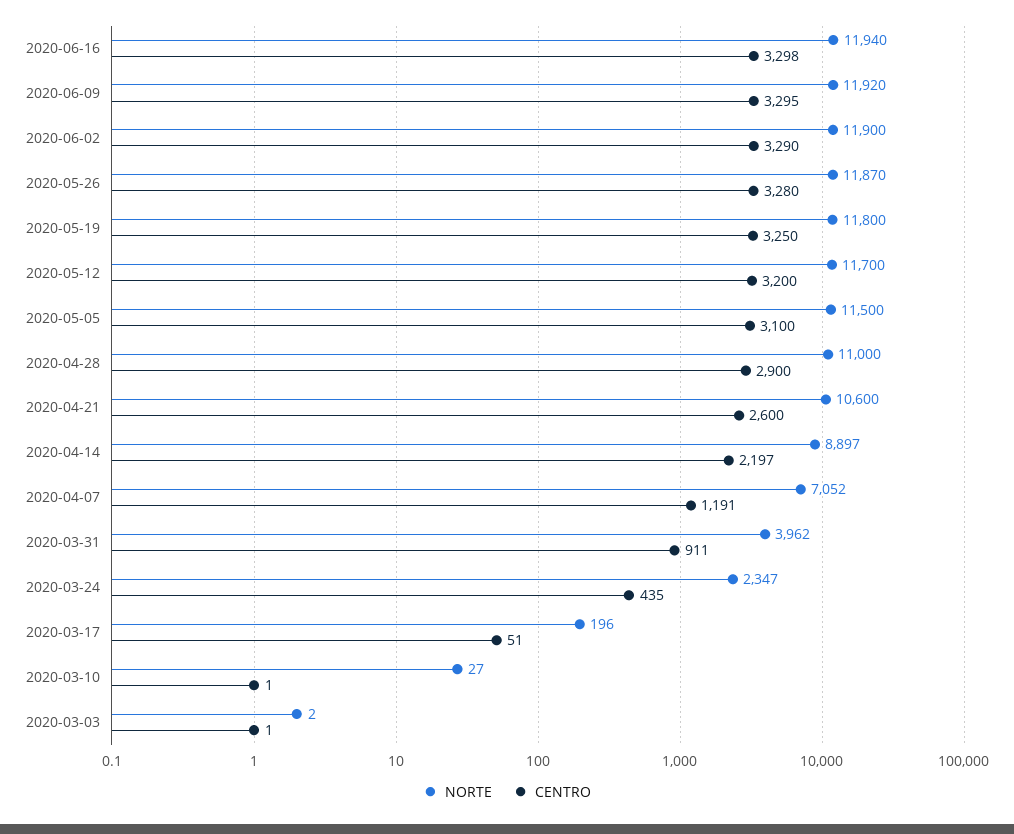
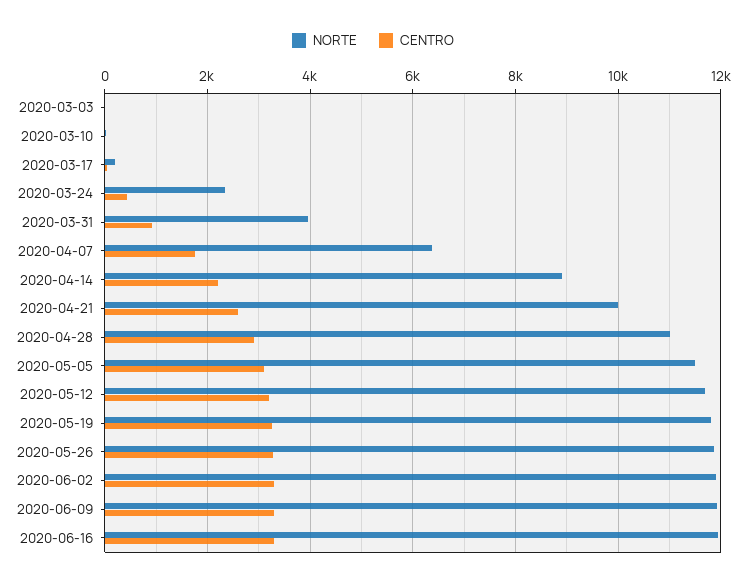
NORTE, 2020-04-21: 10600 -> 10000
NORTE, 2020-04-07: 7052 -> 6400
CENTRO, 2020-04-07: 1191 -> 1800

